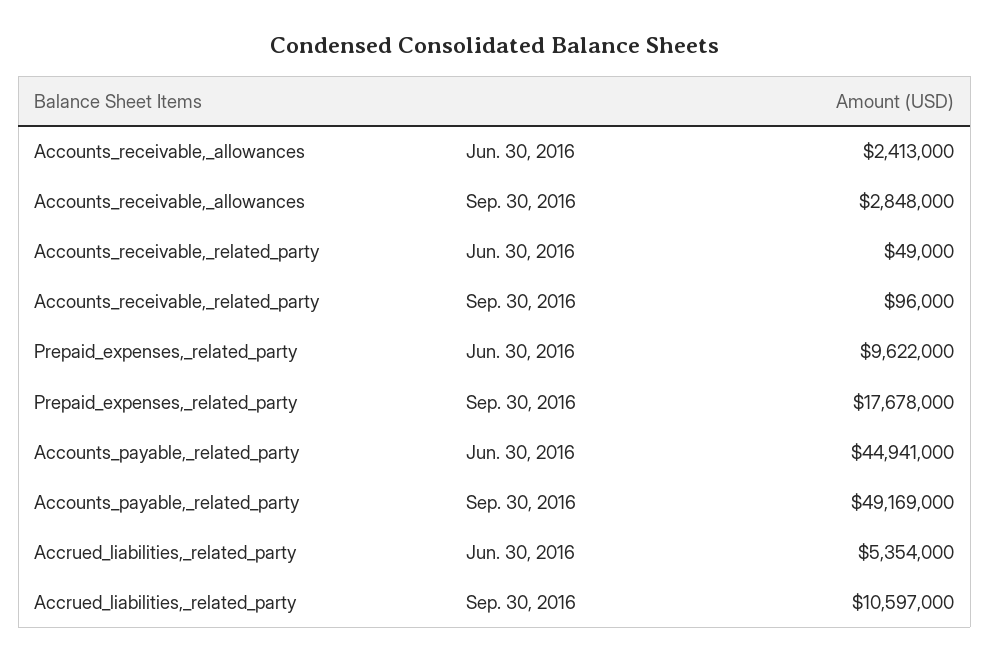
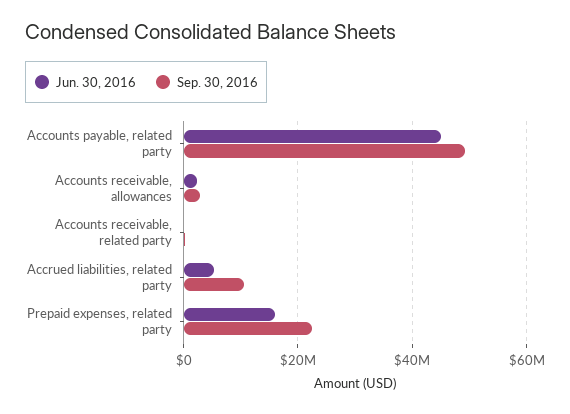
Jun. 30, 2016, Prepaid_expenses,_related_party: 9622000 -> 16000000
Sep. 30, 2016, Prepaid_expenses,_related_party: 17678000 -> 22000000

